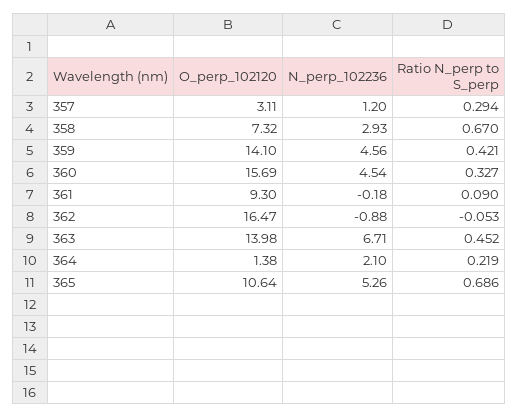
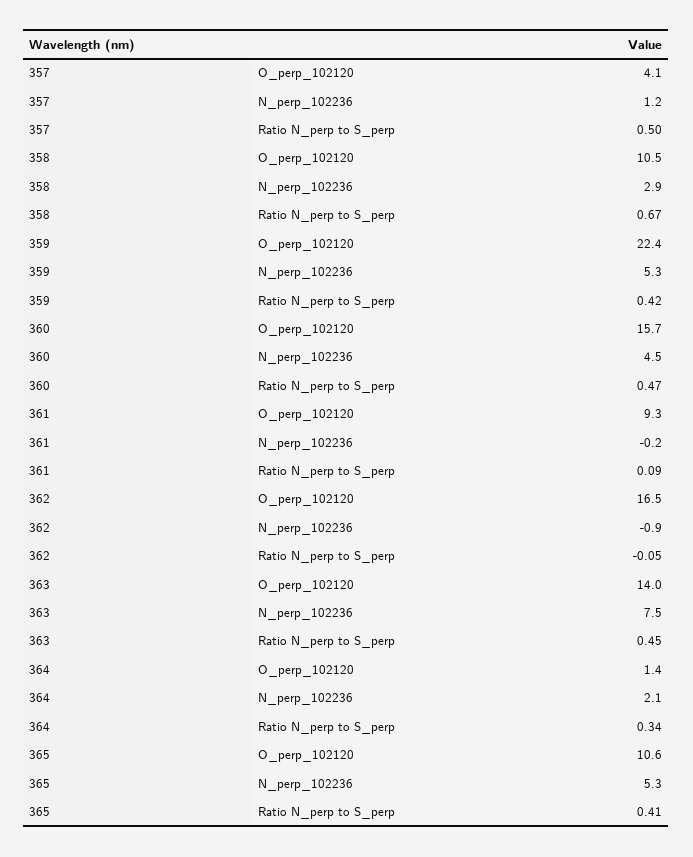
O_perp_102120, 357: 3.11 -> 4.1
Ratio N_perp to S_perp, 357: 0.294 -> 0.5
O_perp_102120, 358: 7.32 -> 10.5
O_perp_102120, 359: 14.1 -> 22.4
N_perp_102236, 359: 4.56 -> 5.3
Ratio N_perp to S_perp, 360: 0.327 -> 0.47
N_perp_102236, 363: 6.71 -> 7.5
Ratio N_perp to S_perp, 364: 0.219 -> 0.34
Ratio N_perp to S_perp, 365: 0.686 -> 0.41

